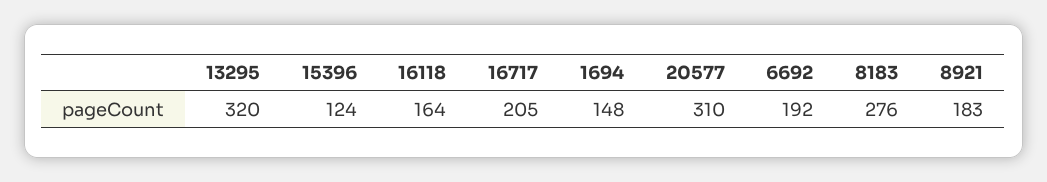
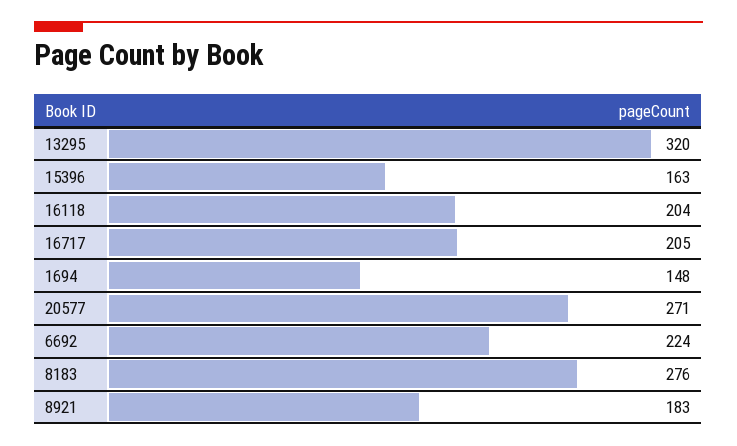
15396: 124 -> 163
16118: 164 -> 204
20577: 310 -> 271
6692: 192 -> 224

